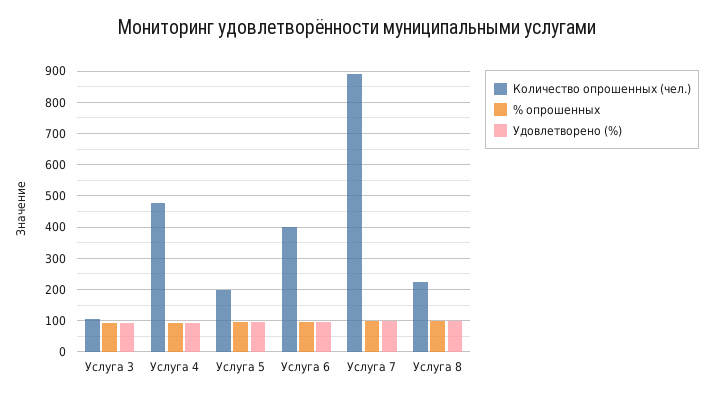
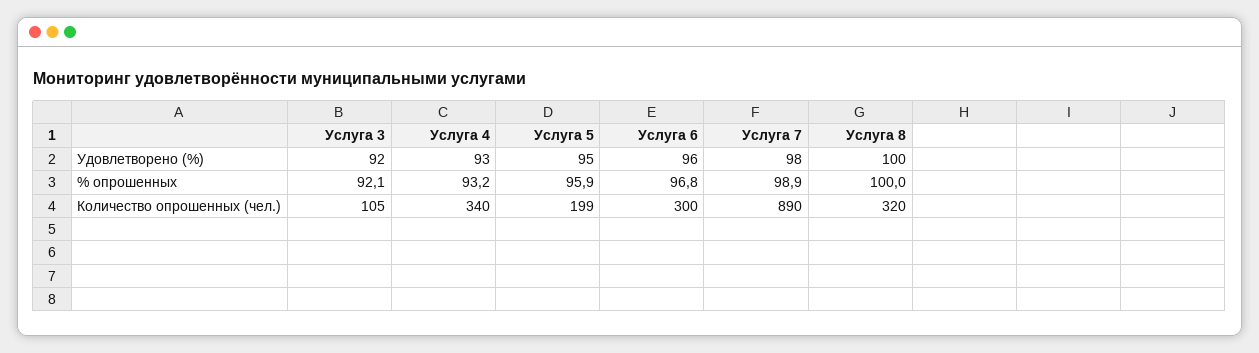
Количество опрошенных (чел.), Услуга 4: 480 -> 340
Количество опрошенных (чел.), Услуга 6: 400 -> 300
Количество опрошенных (чел.), Услуга 8: 220 -> 320

